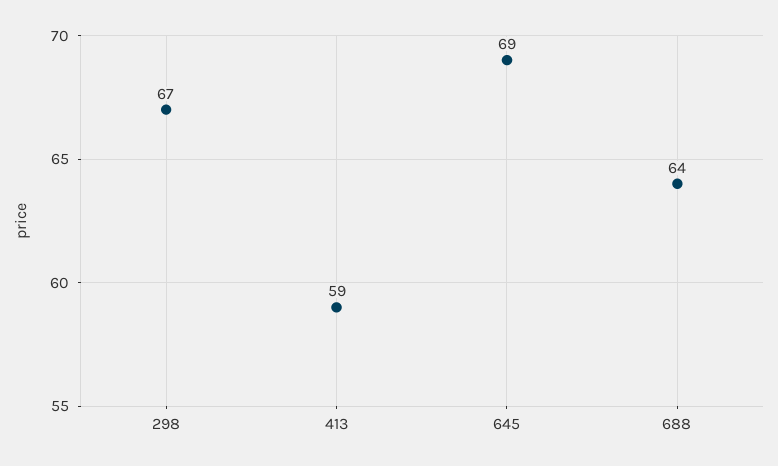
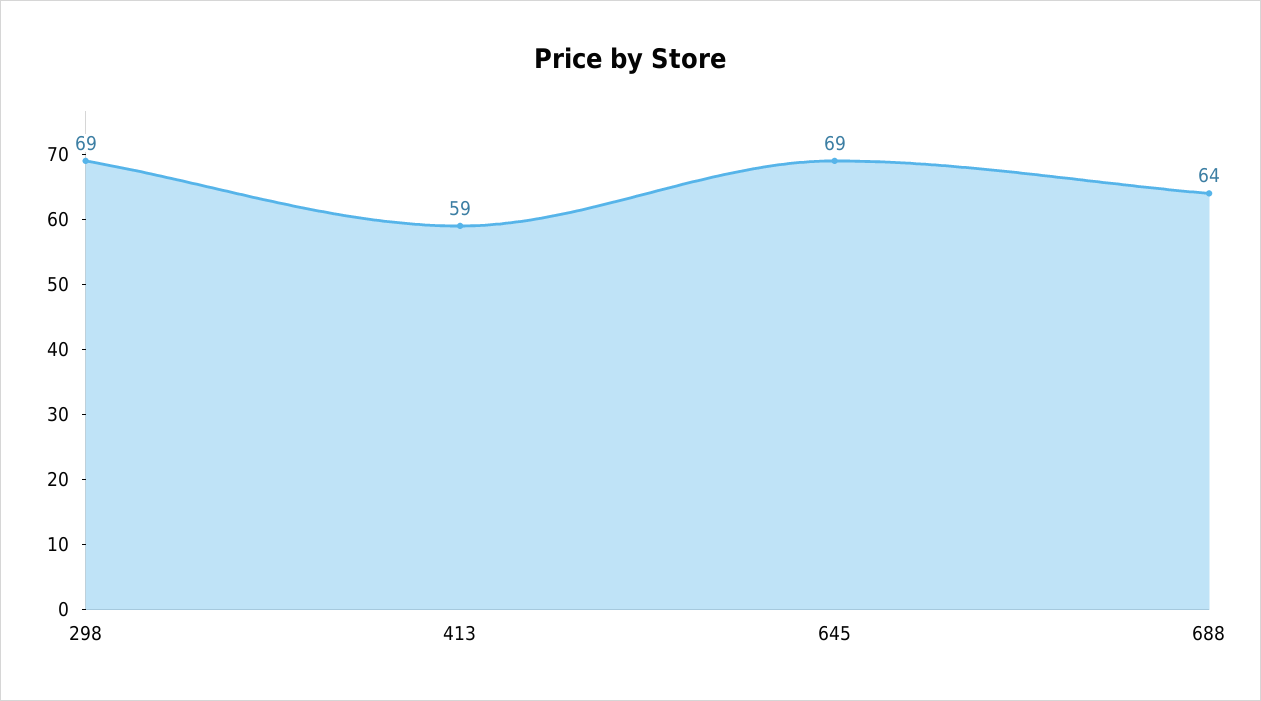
298: 67 -> 69

